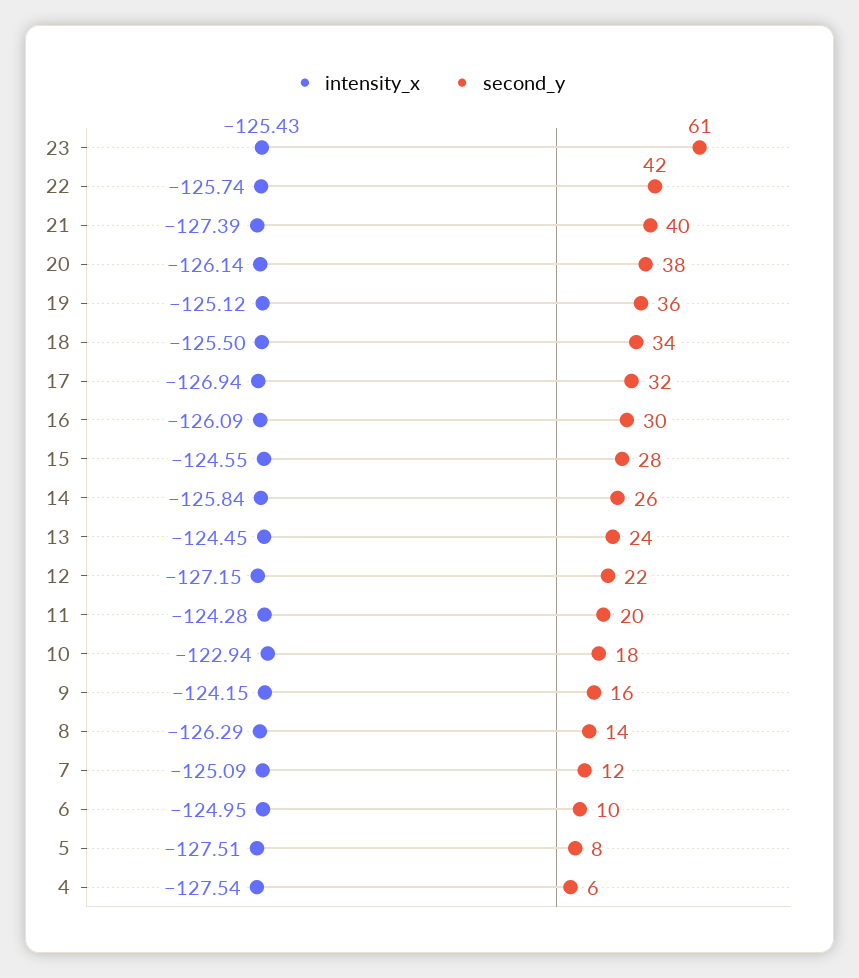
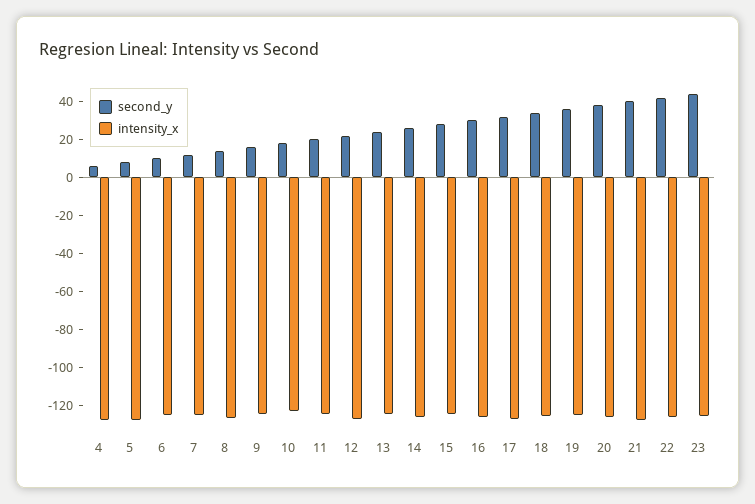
second_y, 23: 61 -> 45

